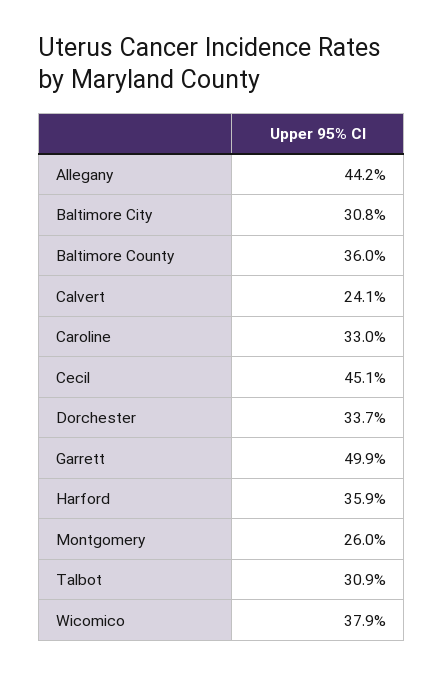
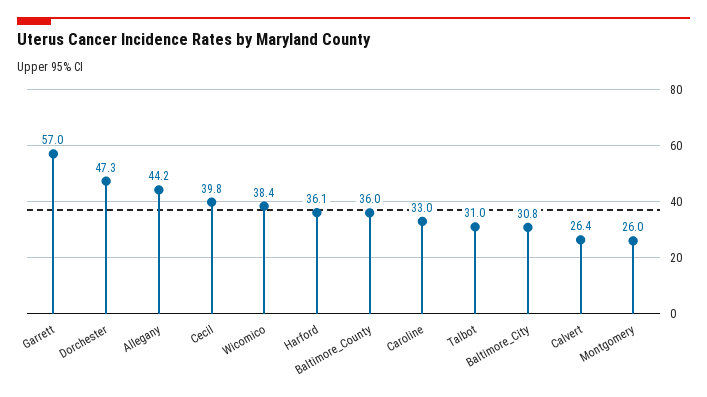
Calvert: 24.1 -> 26.4
Cecil: 45.1 -> 39.8
Dorchester: 33.7 -> 47.3
Garrett: 49.9 -> 57
Harford: 35.9 -> 36.1
Talbot: 30.9 -> 31
Wicomico: 37.9 -> 38.4

